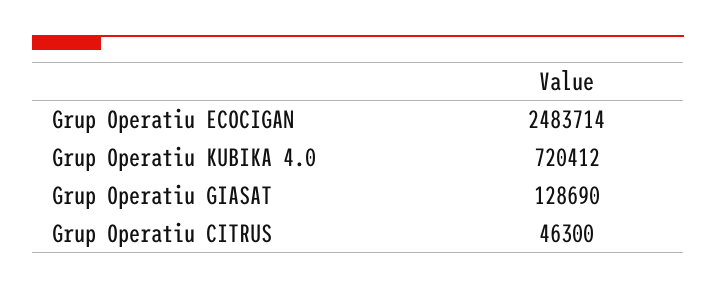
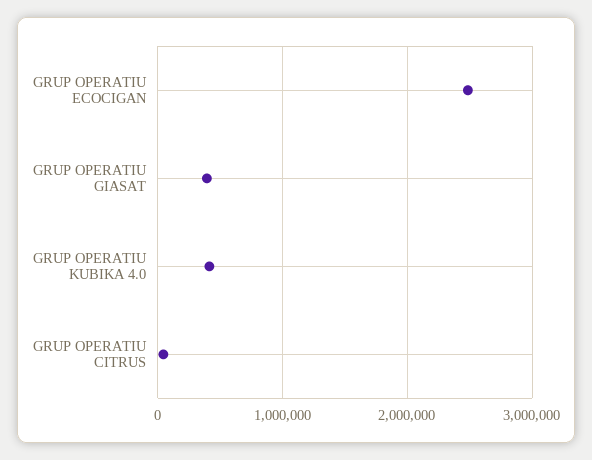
Grup Operatiu KUBIKA 4.0: 720412 -> 400000
Grup Operatiu GIASAT: 128690 -> 400000

